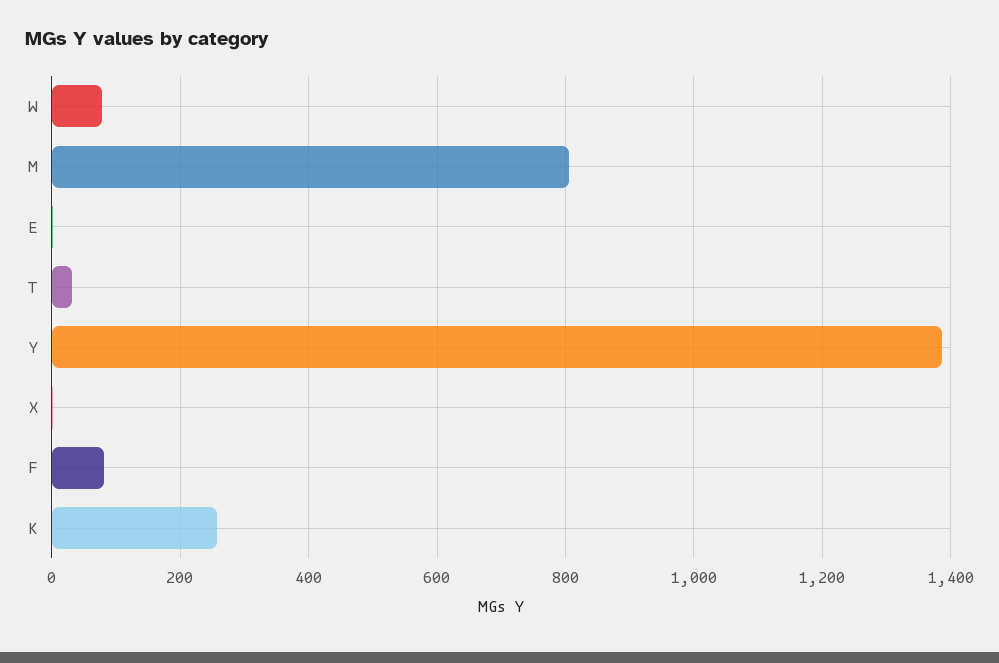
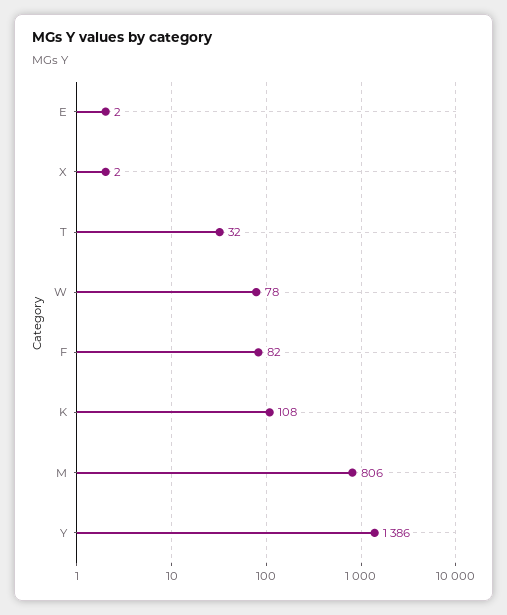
K: 260 -> 108

